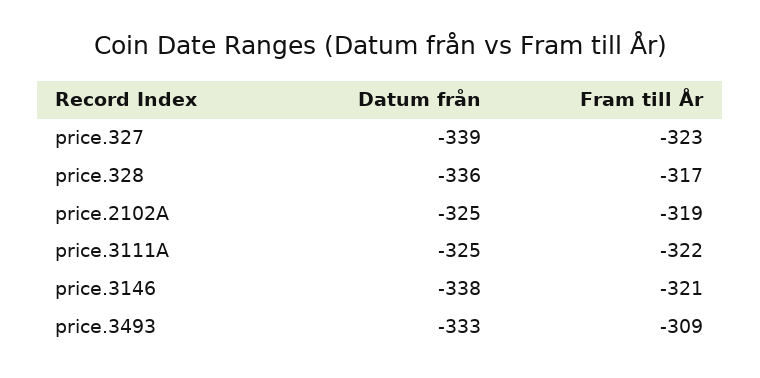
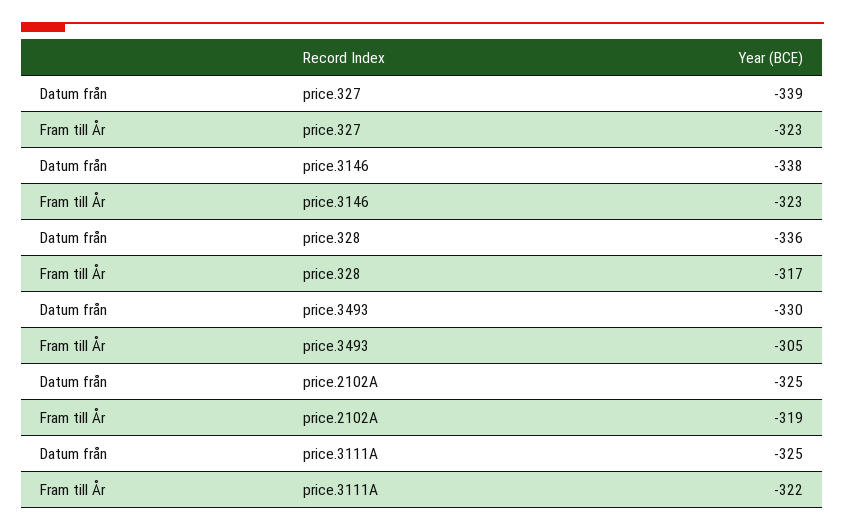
Fram till År, price.3146: -321 -> -323
Datum från, price.3493: -333 -> -330
Fram till År, price.3493: -309 -> -305

